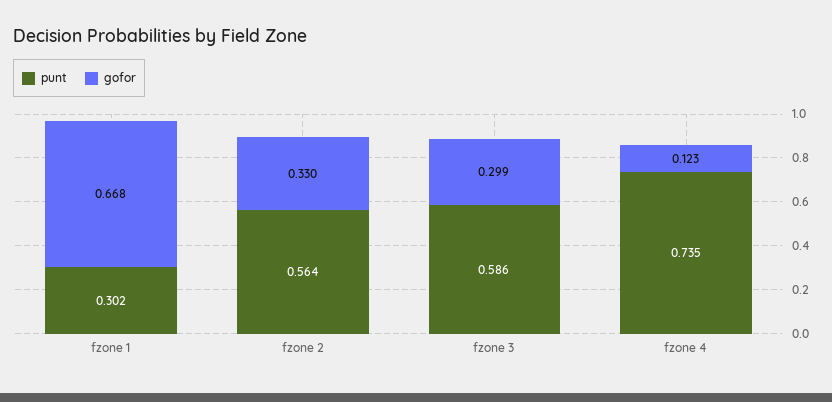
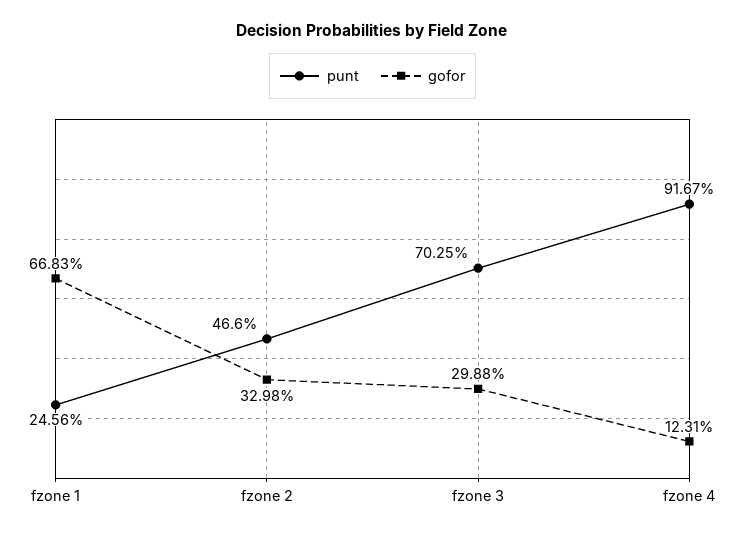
punt, fzone 1: 0.302 -> 0.2456
punt, fzone 2: 0.564 -> 0.466
punt, fzone 3: 0.586 -> 0.7025
punt, fzone 4: 0.735 -> 0.9167

